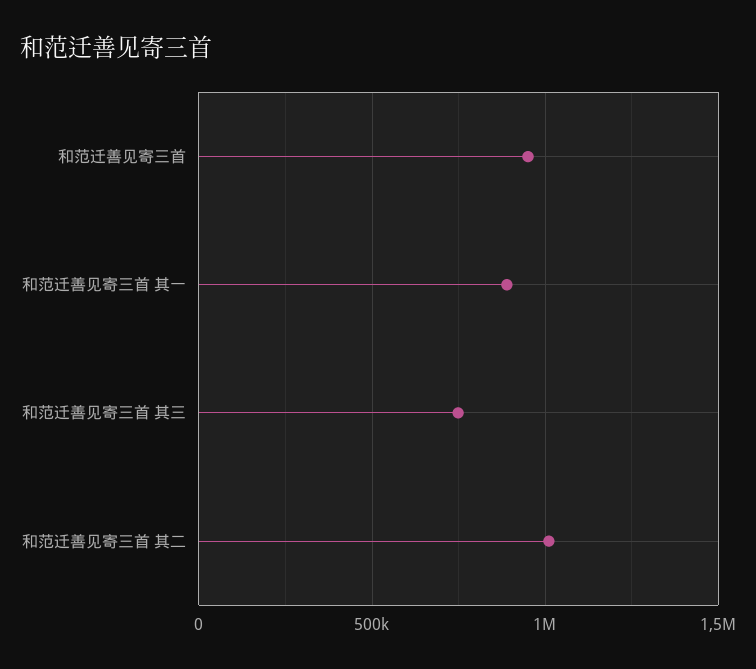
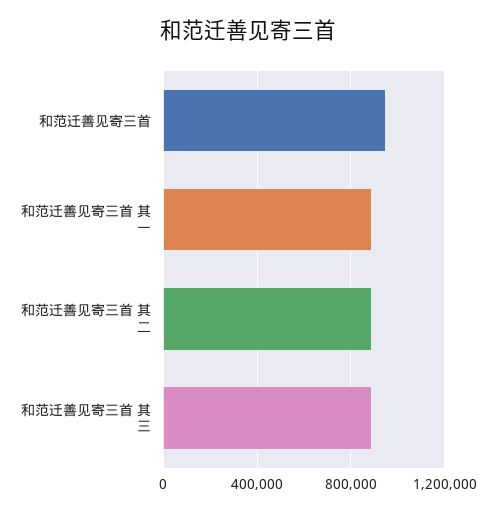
和范迁善见寄三首 其三: 750000 -> 900000
和范迁善见寄三首 其二: 1000000 -> 900000

